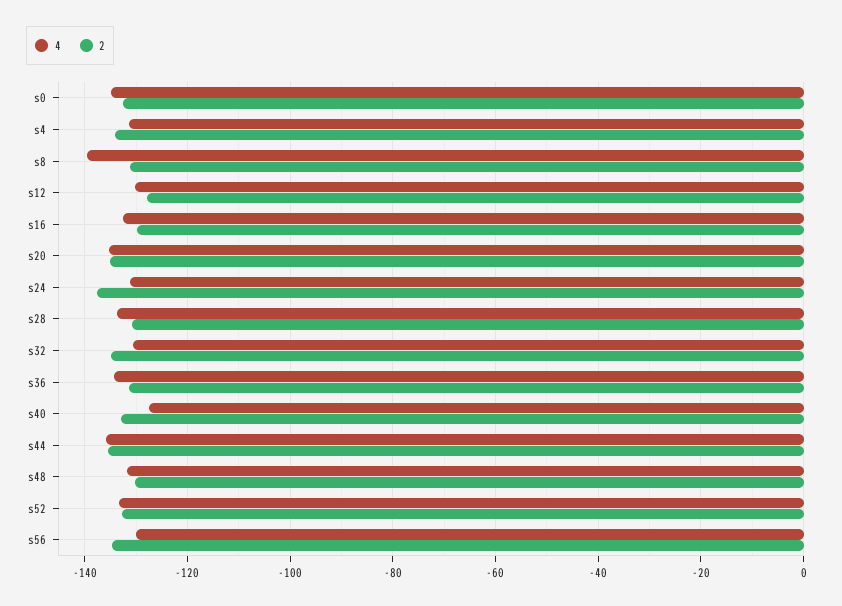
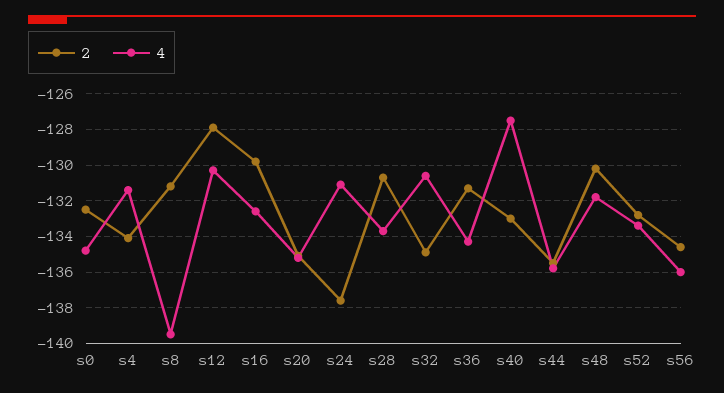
4, s56: -130 -> -136

